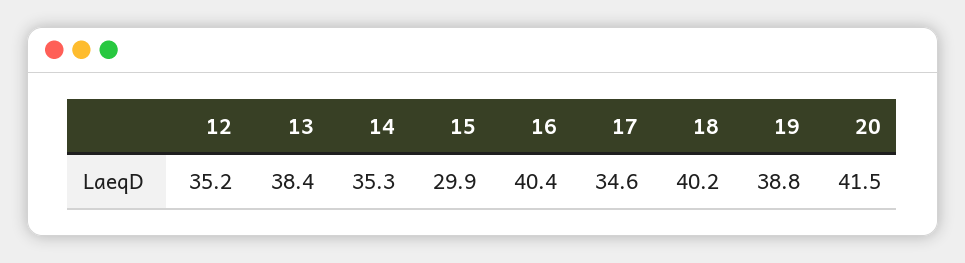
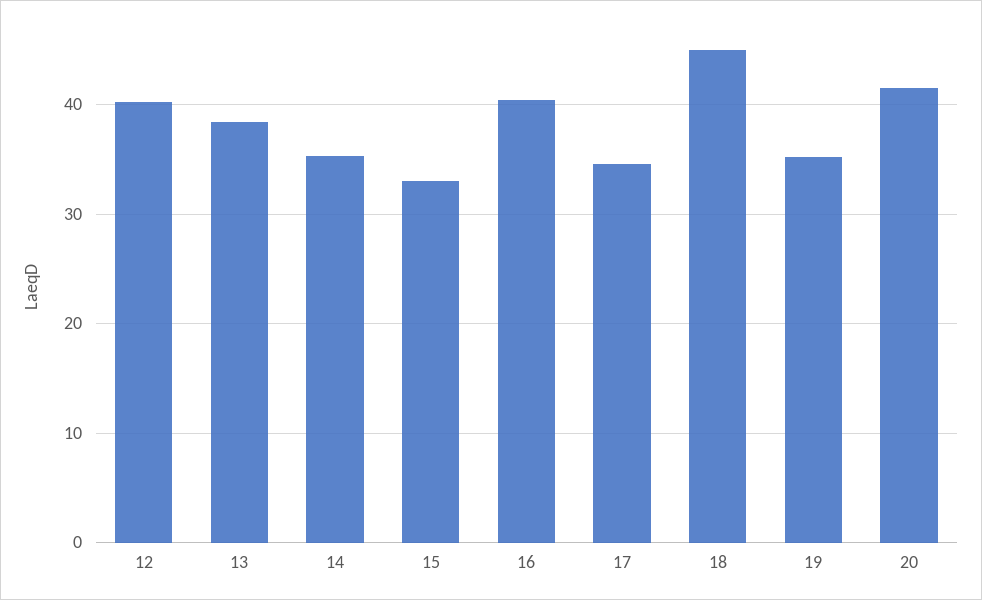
12: 35.2 -> 40
15: 29.9 -> 33
18: 40.2 -> 45
19: 38.8 -> 35

